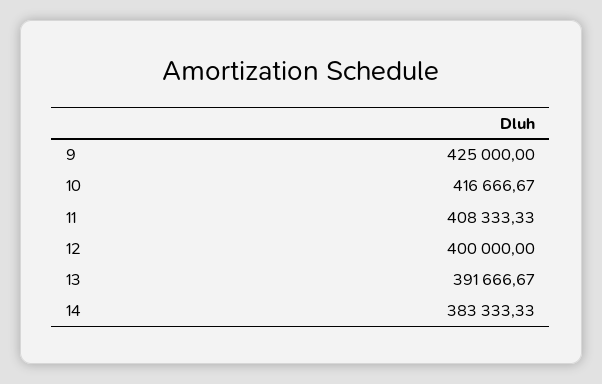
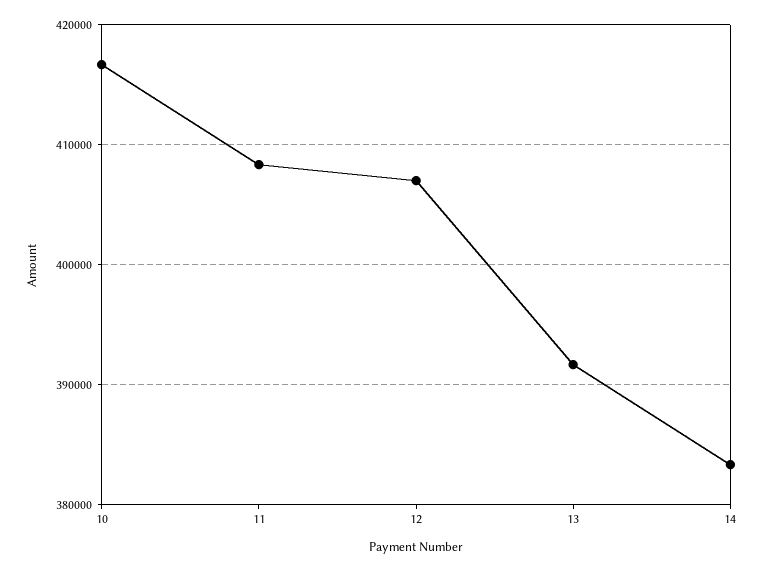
9: 425000 -> none
12: 400000 -> 407000

